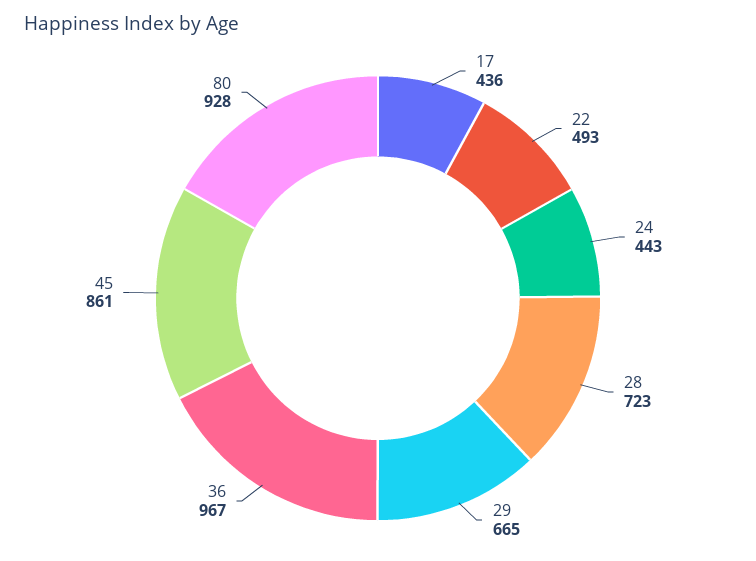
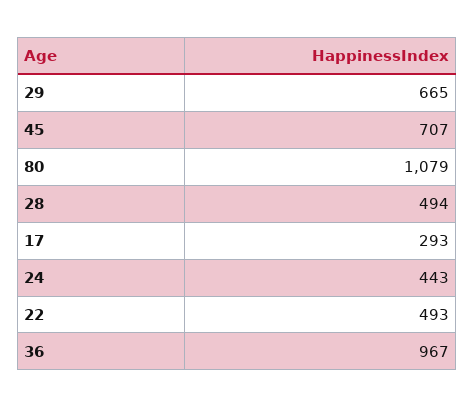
17: 436 -> 293
28: 723 -> 494
45: 861 -> 707
80: 928 -> 1079

